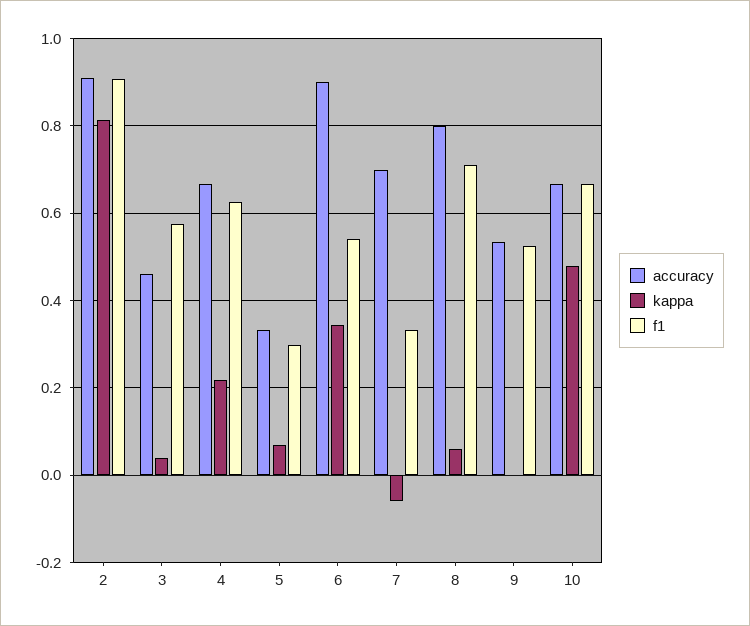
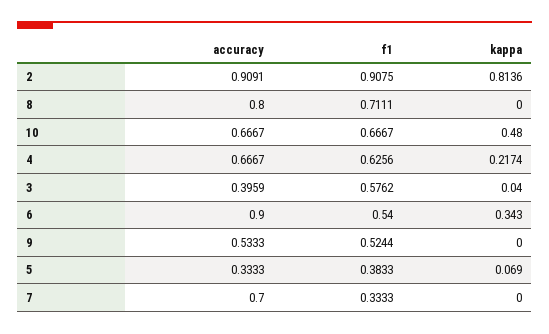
accuracy, 3: 0.46 -> 0.3959
f1, 5: 0.3 -> 0.3833
kappa, 7: -0.06 -> 0
kappa, 8: 0.06 -> 0

